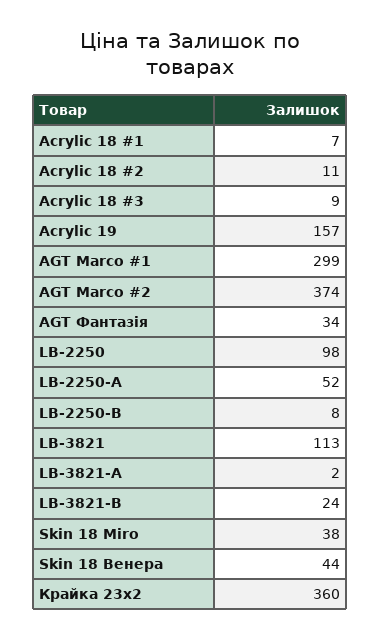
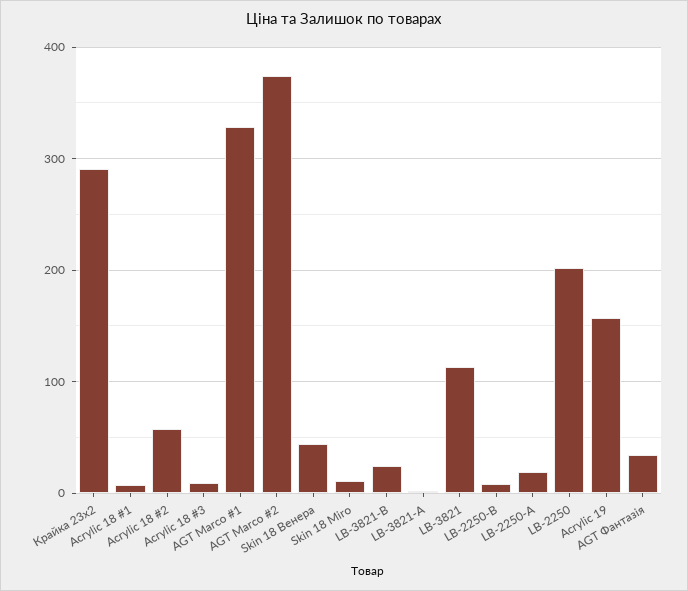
Acrylic 18 #2: 11 -> 60
AGT Marco #1: 299 -> 330
LB-2250: 98 -> 200
LB-2250-А: 52 -> 20
Skin 18 Miro: 38 -> 10
Крайка 23x2: 360 -> 290

